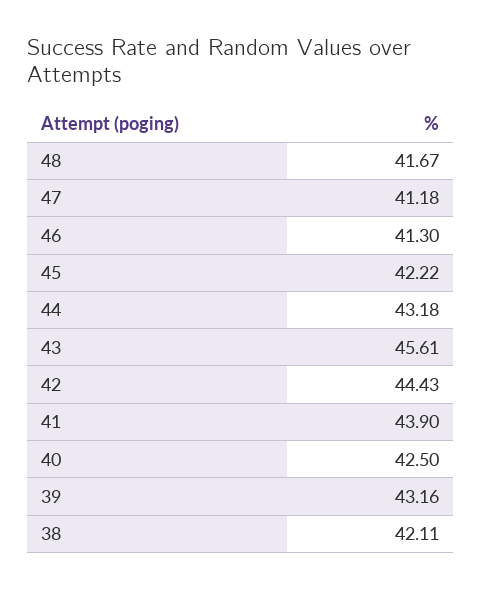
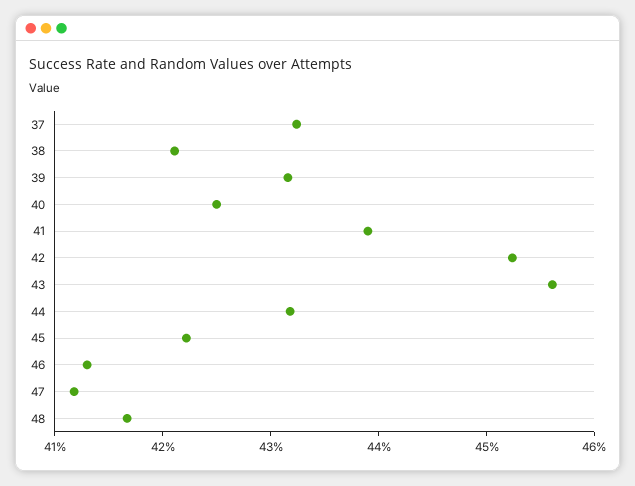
42: 44.43 -> 45.2
37: none -> 43.2

